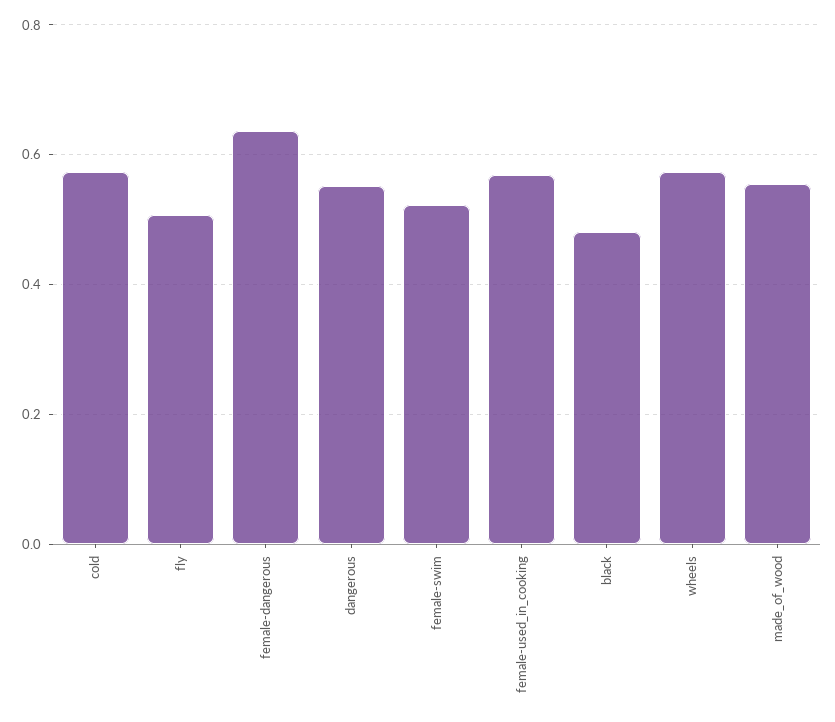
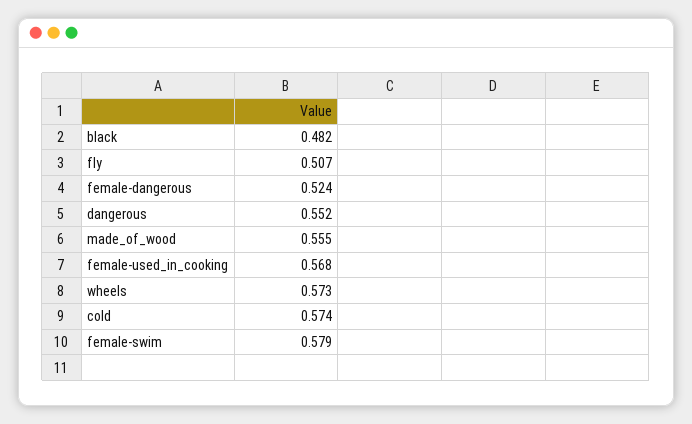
female-dangerous: 0.64 -> 0.524
female-swim: 0.52 -> 0.579

